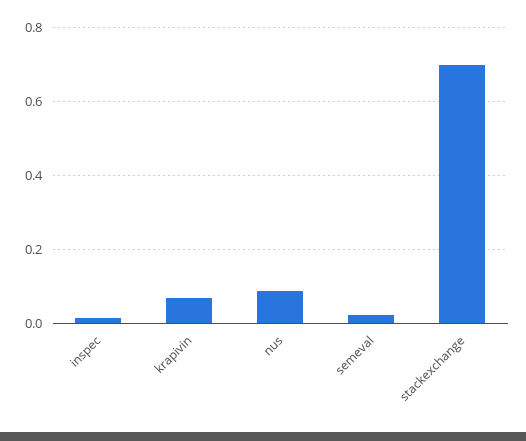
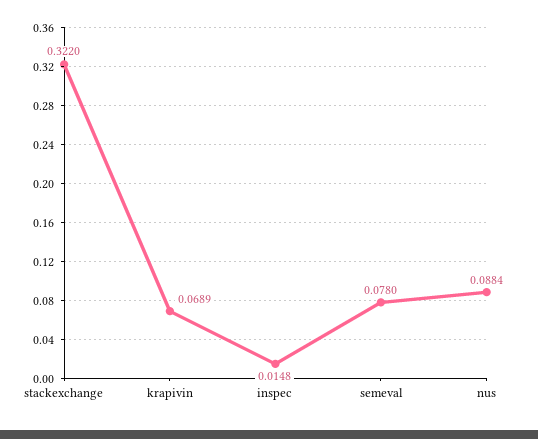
semeval: 0.02 -> 0.078
stackexchange: 0.7 -> 0.322

